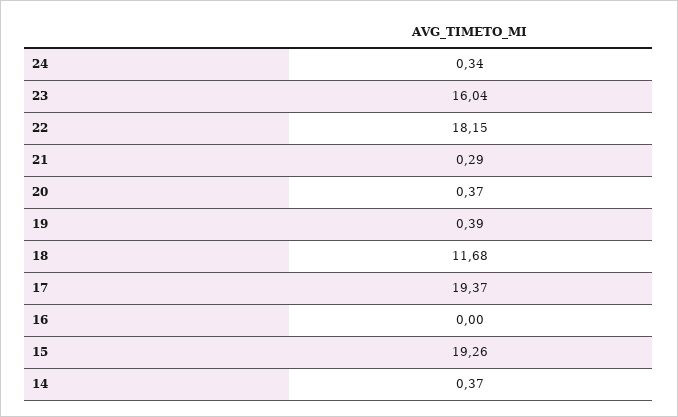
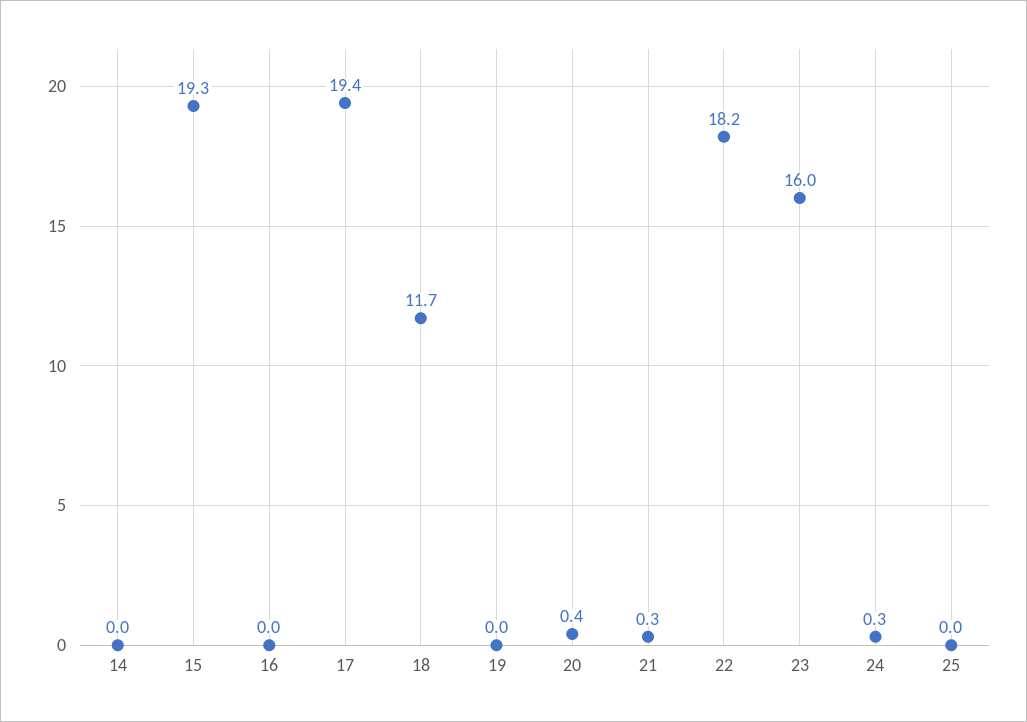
19: 0.39 -> 0
14: 0.37 -> 0
25: none -> 0

